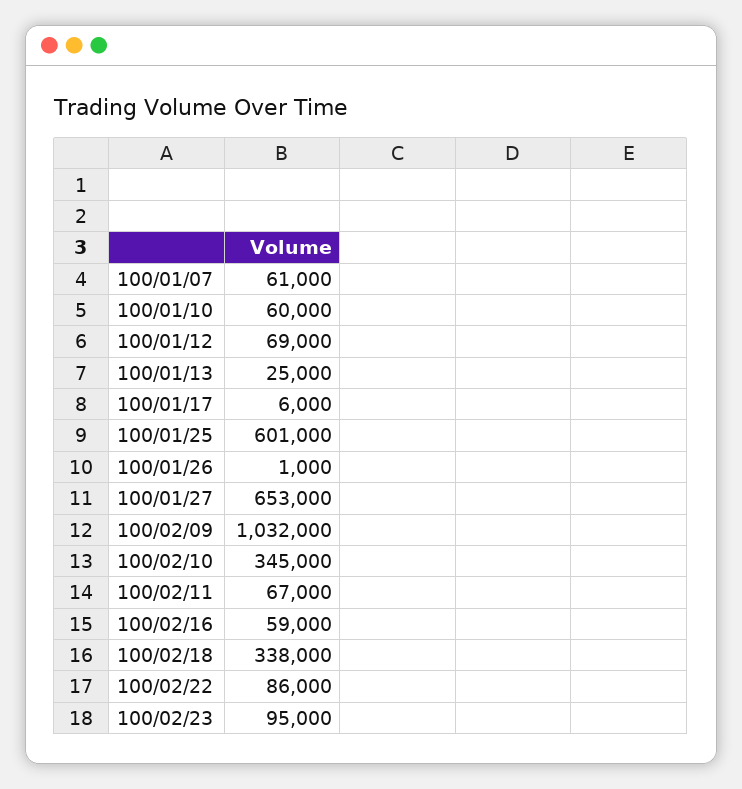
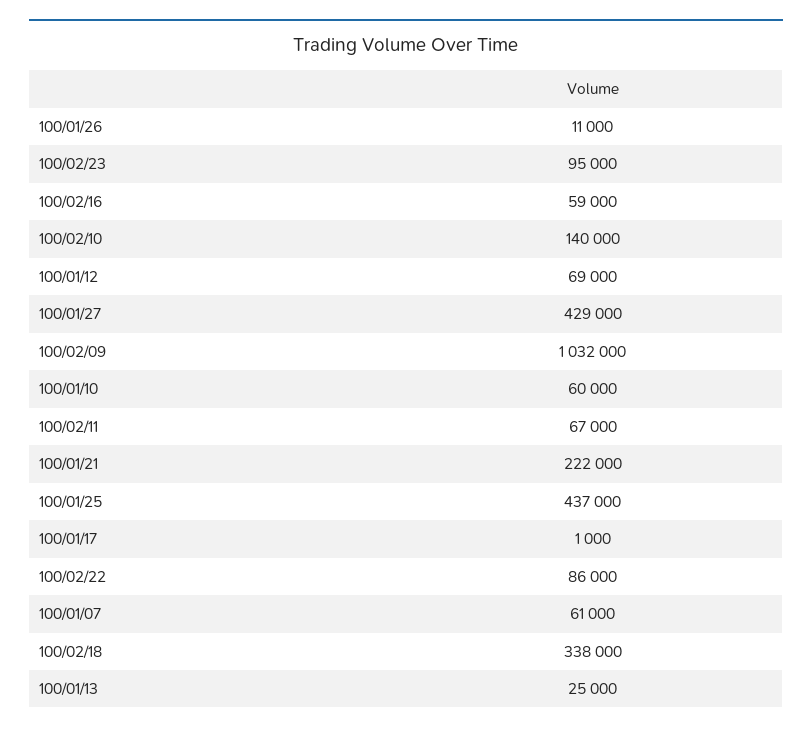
100/01/17: 6000 -> 1000
100/01/25: 601000 -> 437000
100/01/26: 1000 -> 11000
100/01/27: 653000 -> 429000
100/02/10: 345000 -> 140000
100/01/21: none -> 222000

